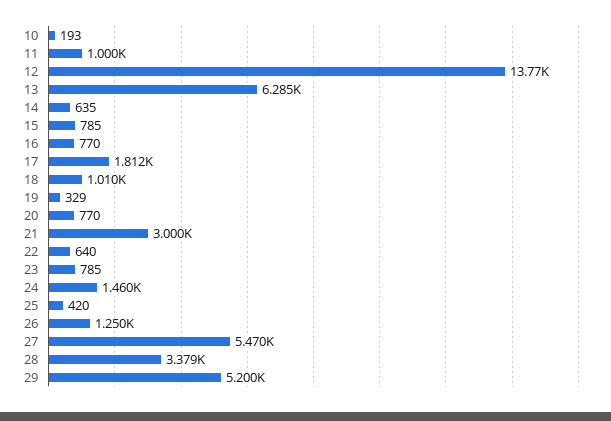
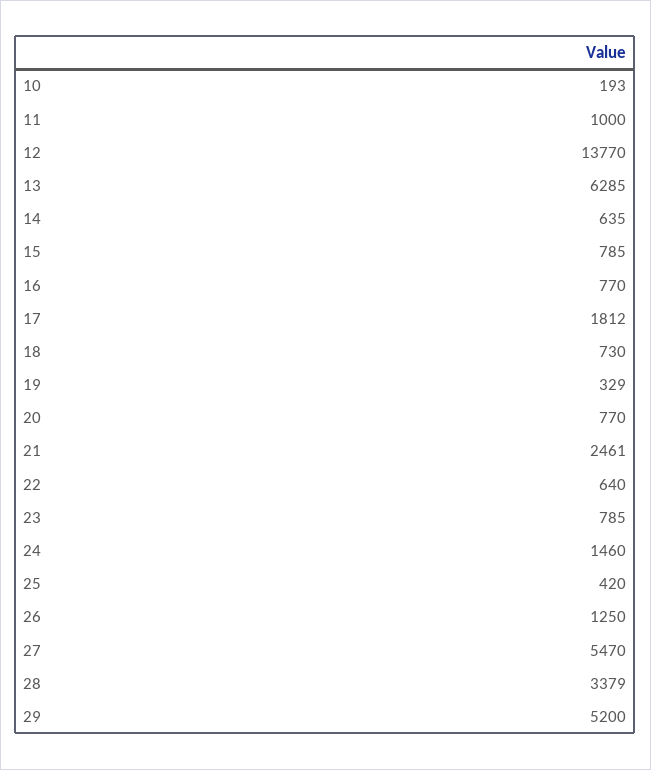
18: 1010 -> 730
21: 3000 -> 2461

